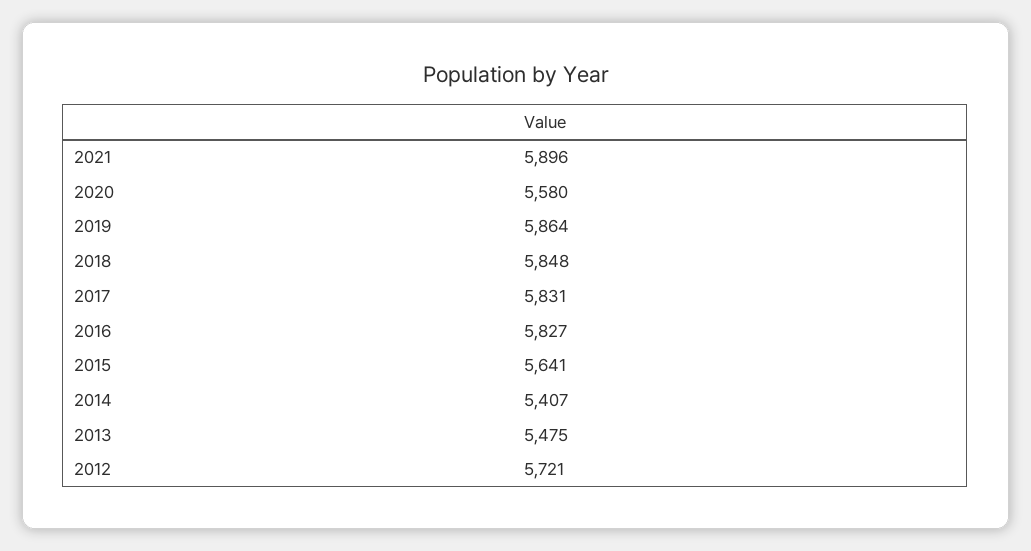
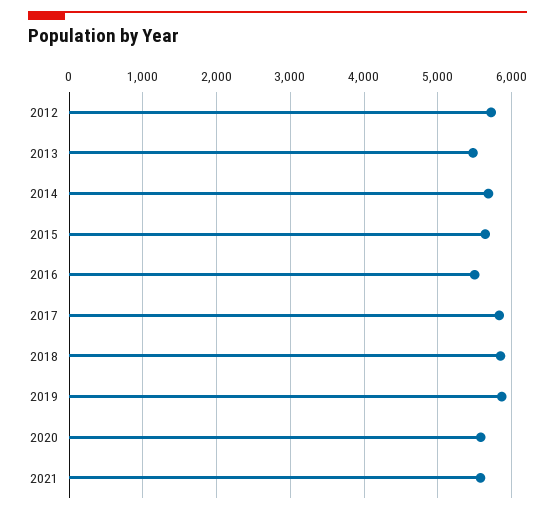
2021: 5896 -> 5600
2016: 5827 -> 5500
2014: 5407 -> 5700

